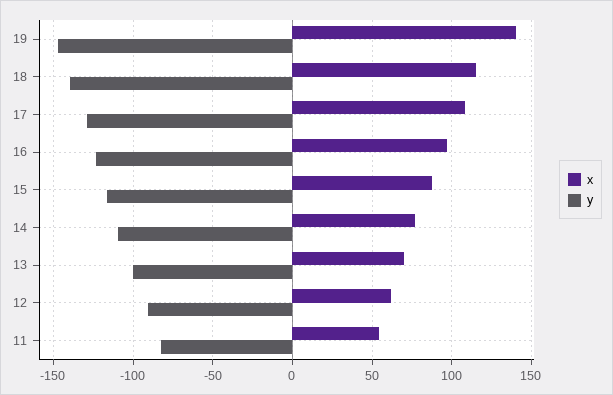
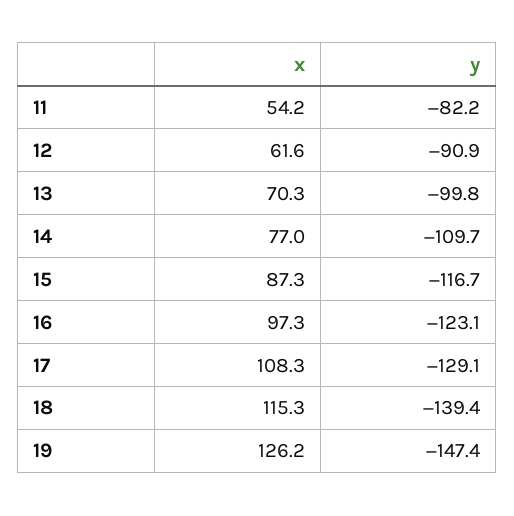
x, 19: 140 -> 126.2

